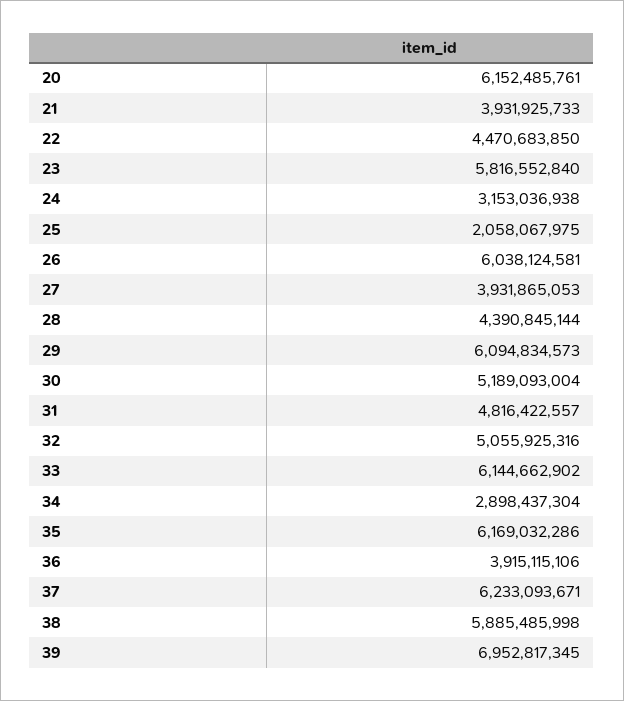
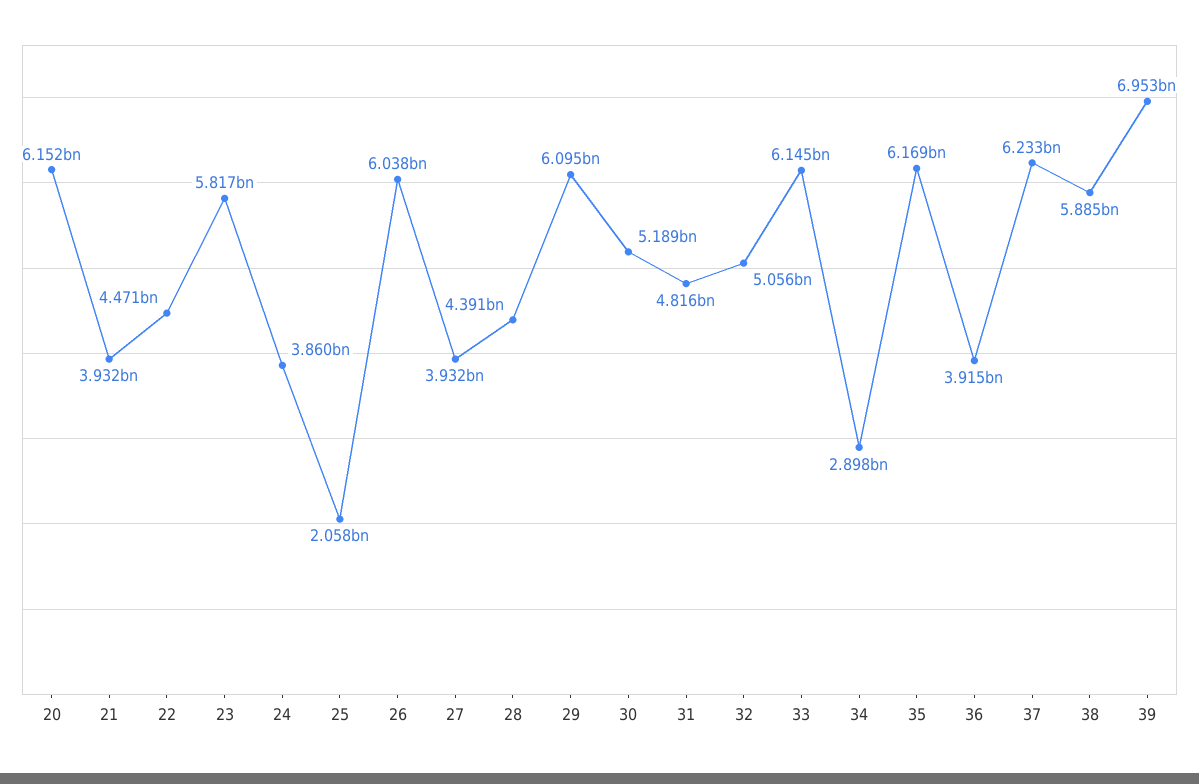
24: 3153036938 -> 3860000000

